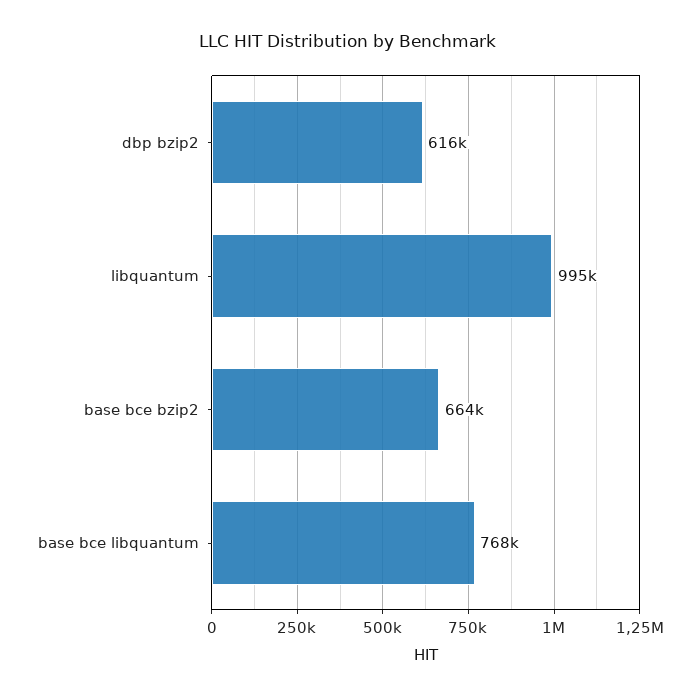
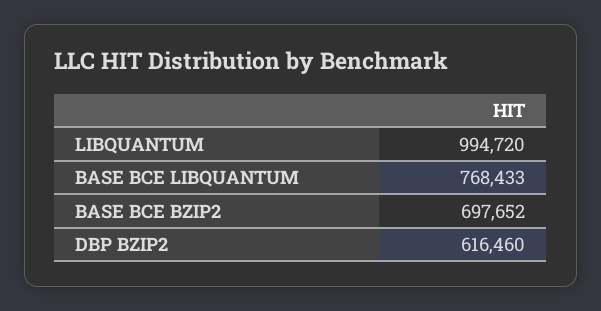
base bce bzip2: 664000 -> 697652

